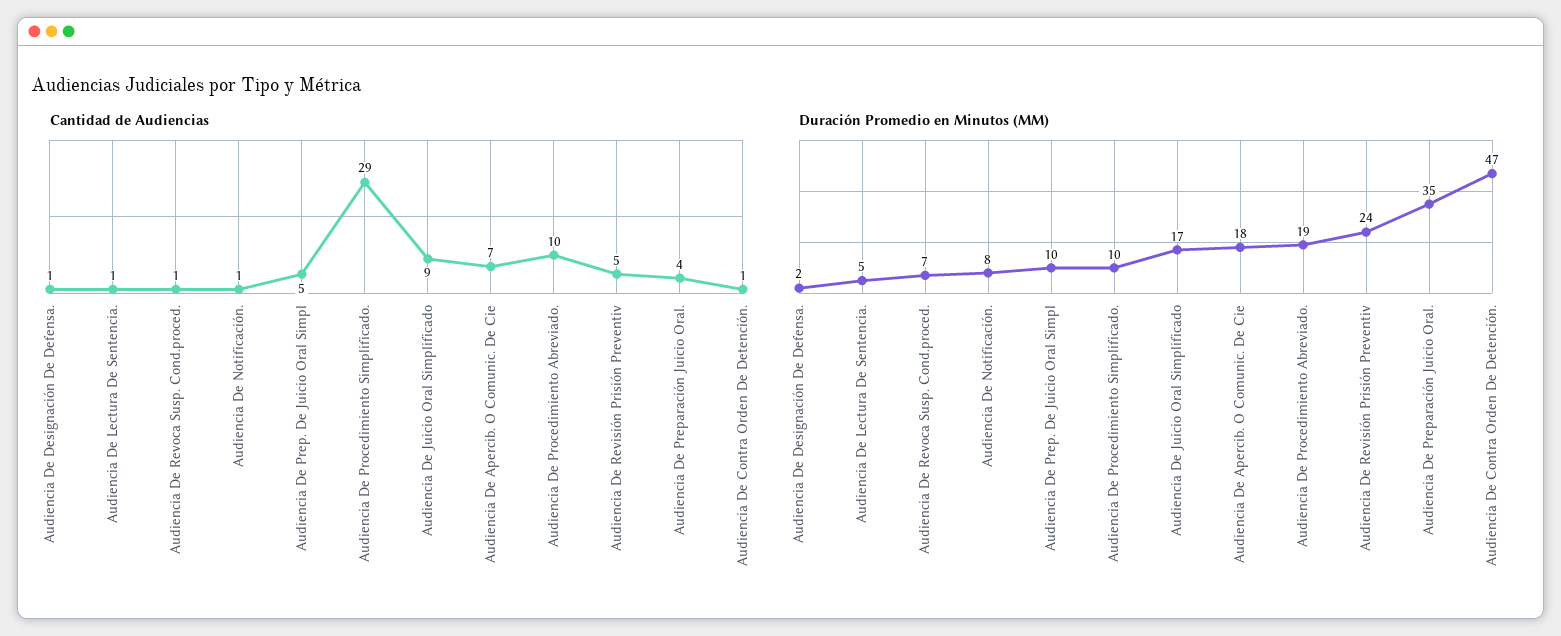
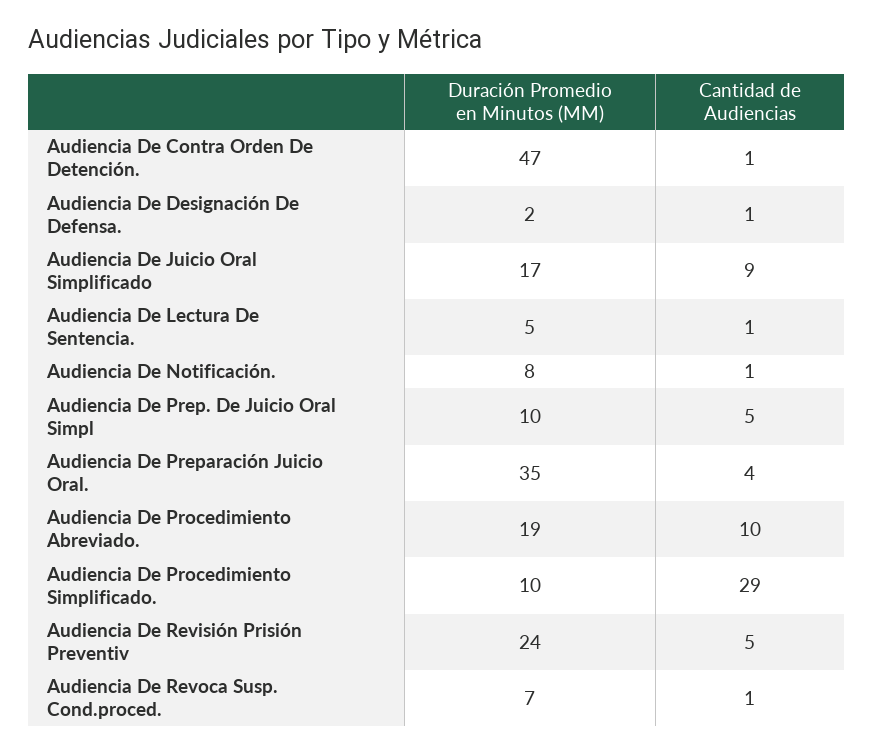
Cantidad de Audiencias, Audiencia De Apercib. O Comunic. De Cie: 7 -> none
Duración Promedio en Minutos (MM), Audiencia De Apercib. O Comunic. De Cie: 18 -> none

